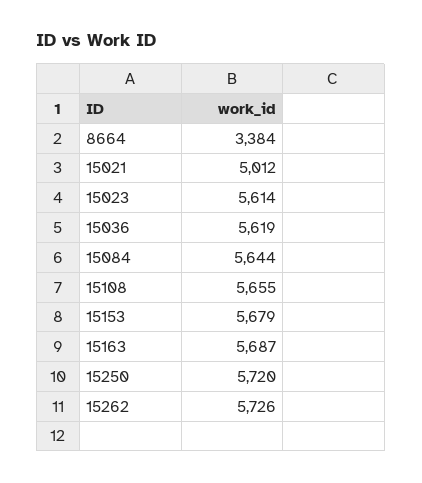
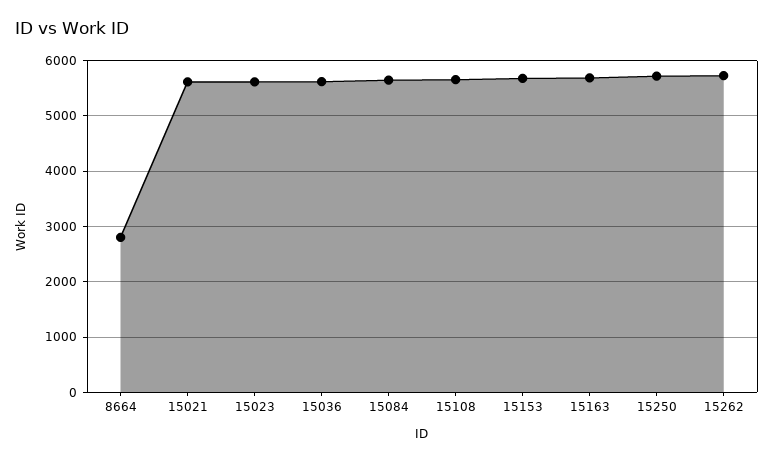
8664: 3384 -> 2800
15021: 5012 -> 5600

